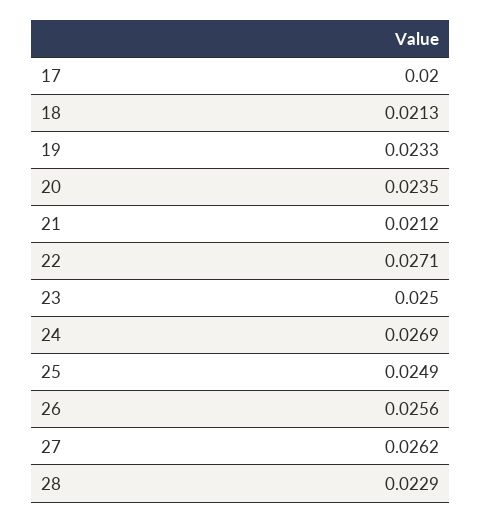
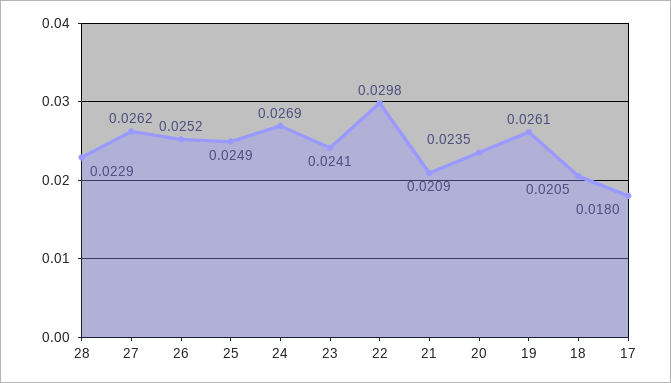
17: 0.02 -> 0.018
18: 0.0213 -> 0.0205
19: 0.0233 -> 0.0261
21: 0.0212 -> 0.0209
22: 0.0271 -> 0.0298
23: 0.025 -> 0.0241
26: 0.0256 -> 0.0252

